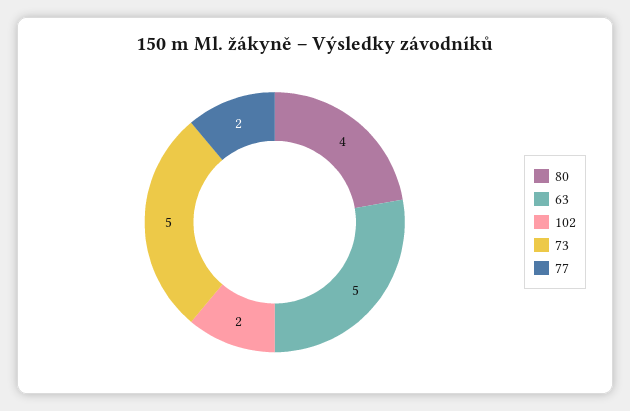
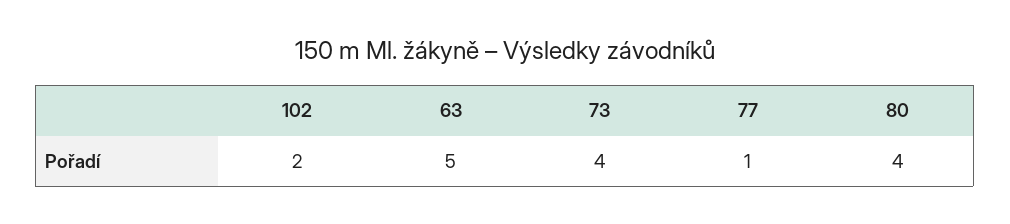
73: 5 -> 4
77: 2 -> 1

